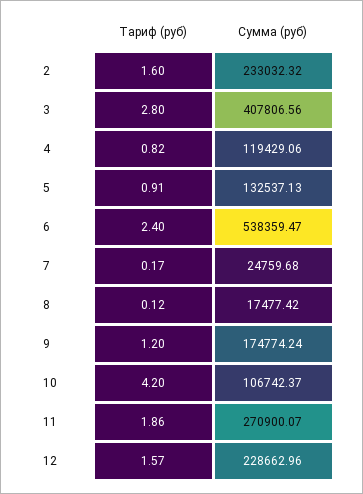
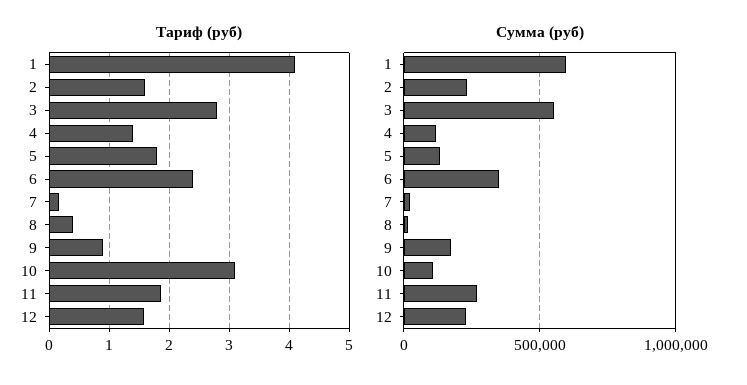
Сумма (руб), 3: 407806.56 -> 550000
Тариф (руб), 4: 0.82 -> 1.4
Тариф (руб), 5: 0.91 -> 1.8
Сумма (руб), 6: 538359.47 -> 350000
Тариф (руб), 8: 0.12 -> 0.4
Тариф (руб), 9: 1.2 -> 0.9
Тариф (руб), 10: 4.2 -> 3.1
Тариф (руб), 1: none -> 4.1
Сумма (руб), 1: none -> 600000

